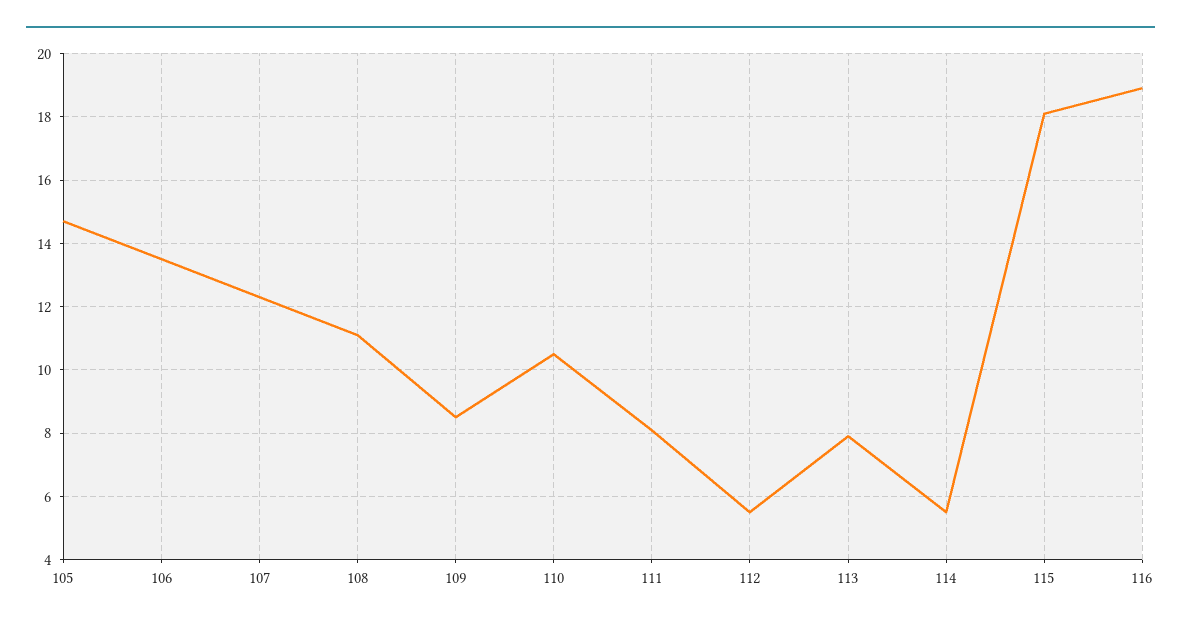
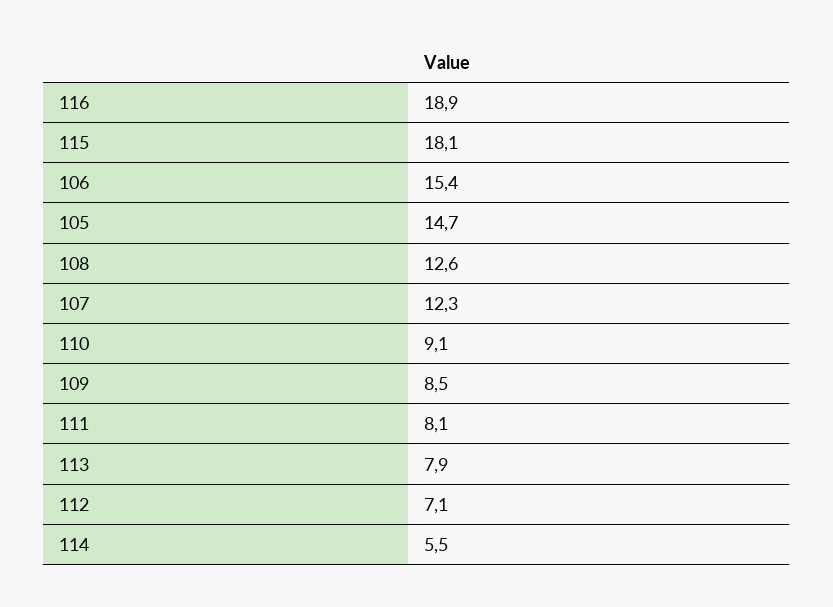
106: 13.5 -> 15.4
108: 11 -> 12.6
110: 10.5 -> 9.1
112: 5.5 -> 7.1

